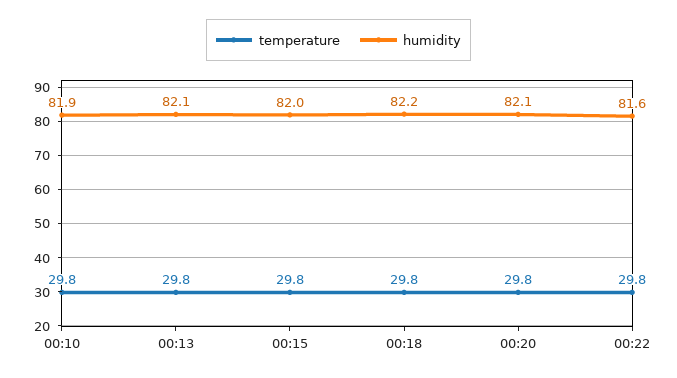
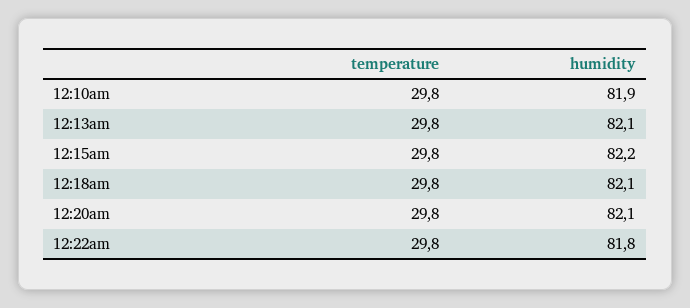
humidity, 00:15: 82 -> 82.2
humidity, 00:18: 82.2 -> 82.1
humidity, 00:22: 81.6 -> 81.8

